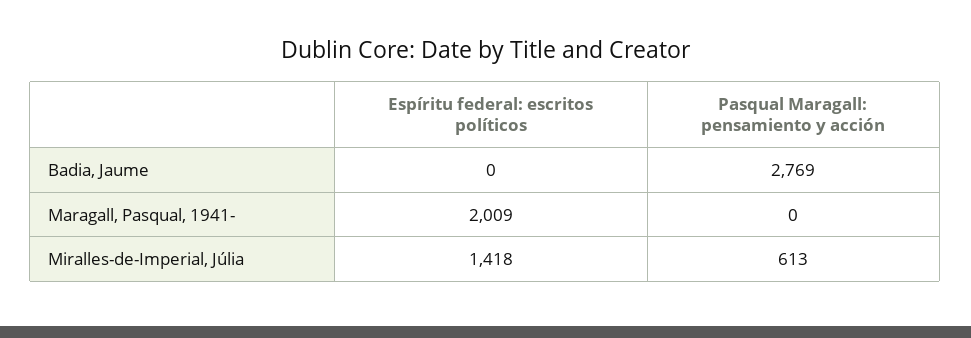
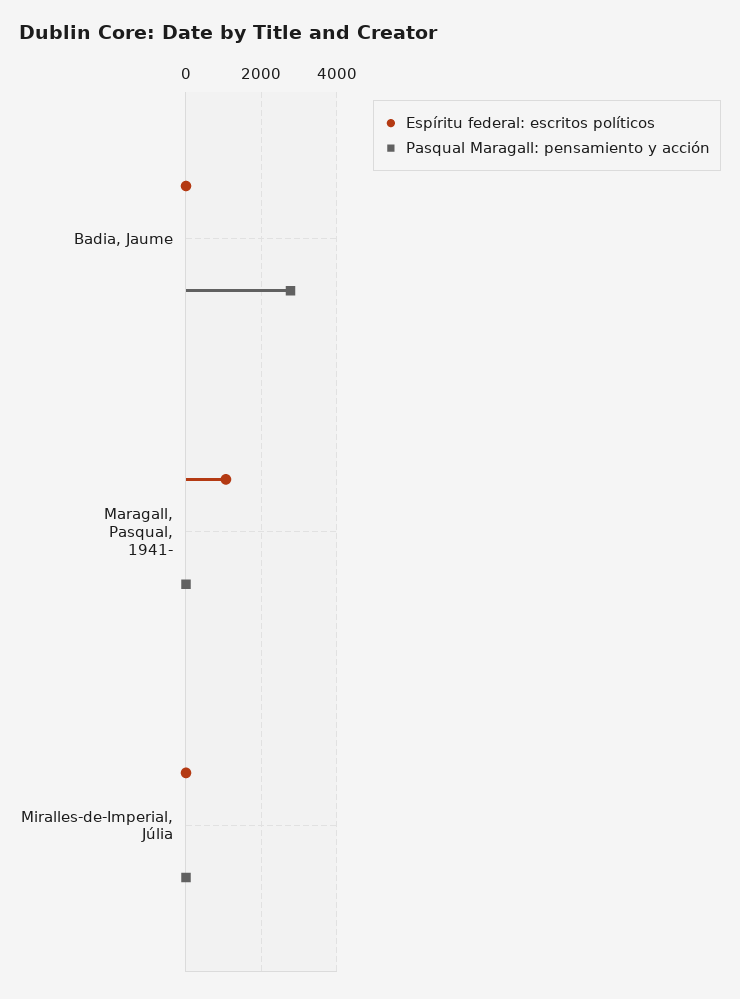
Espíritu federal: escritos políticos, Maragall, Pasqual, 1941-: 2009 -> 1000
Espíritu federal: escritos políticos, Miralles-de-Imperial, Júlia: 1418 -> 0
Pasqual Maragall: pensamiento y acción, Miralles-de-Imperial, Júlia: 613 -> 0

